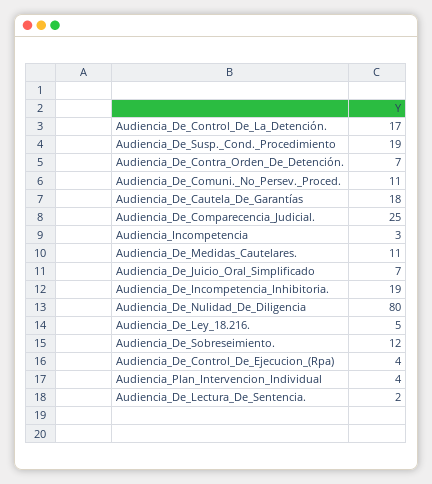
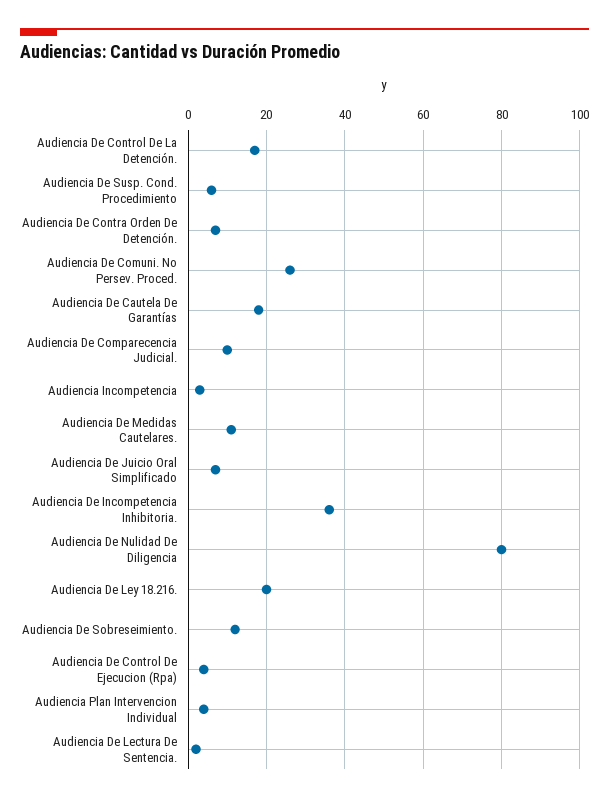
Audiencia_De_Susp._Cond._Procedimiento: 19 -> 5
Audiencia_De_Comuni._No_Persev._Proced.: 11 -> 25
Audiencia_De_Comparecencia_Judicial.: 25 -> 10
Audiencia_De_Incompetencia_Inhibitoria.: 19 -> 35
Audiencia_De_Ley_18.216.: 5 -> 20

